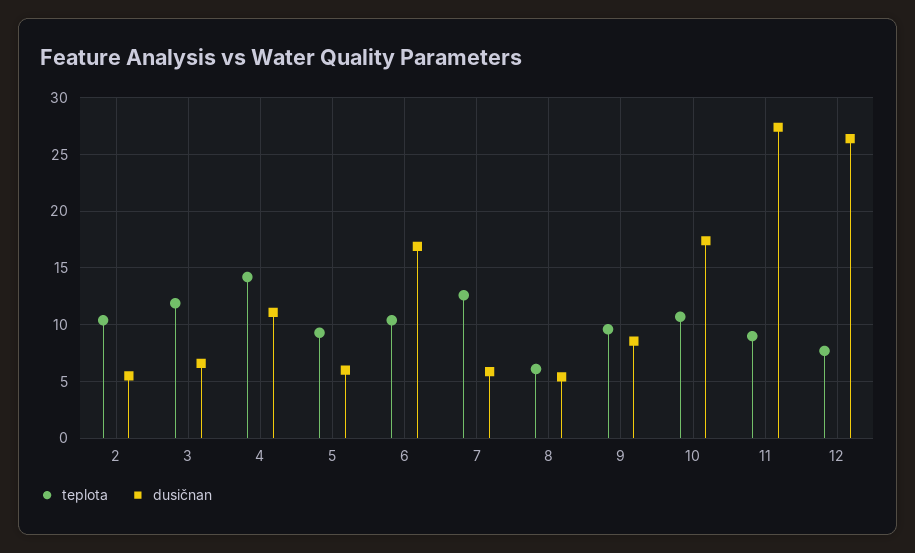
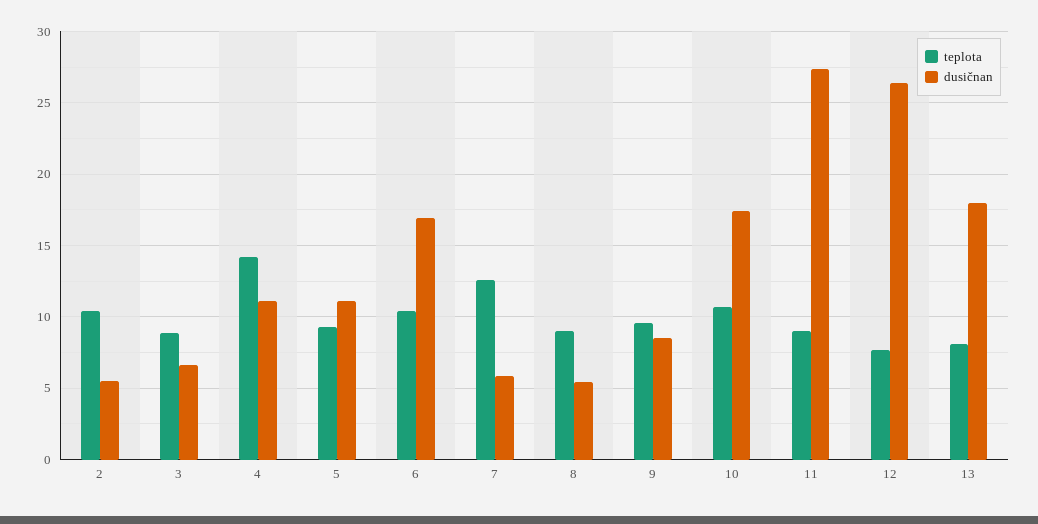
teplota, 3: 12 -> 9
dusičnan, 5: 6 -> 11
teplota, 8: 6 -> 9
teplota, 13: none -> 8
dusičnan, 13: none -> 18

